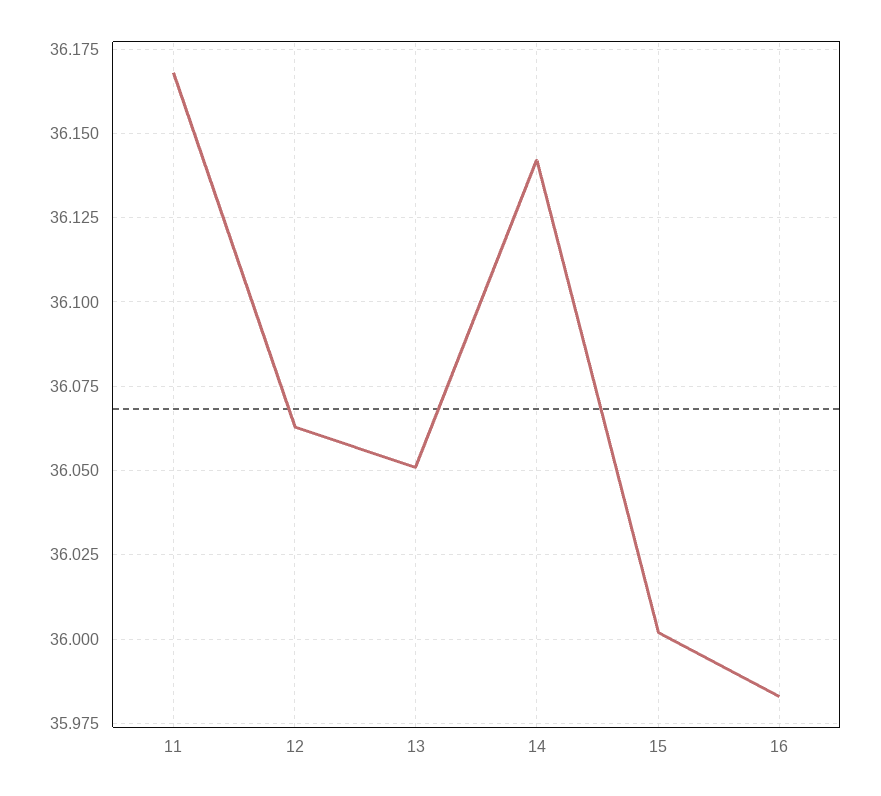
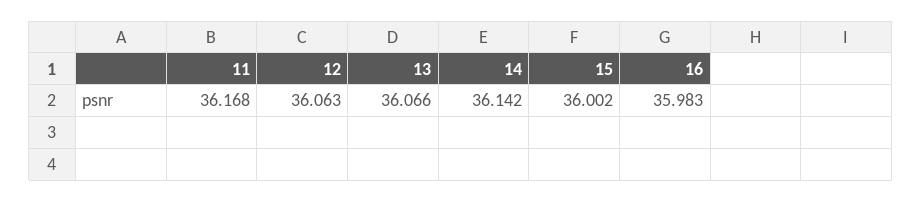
13: 36.05 -> 36.066

